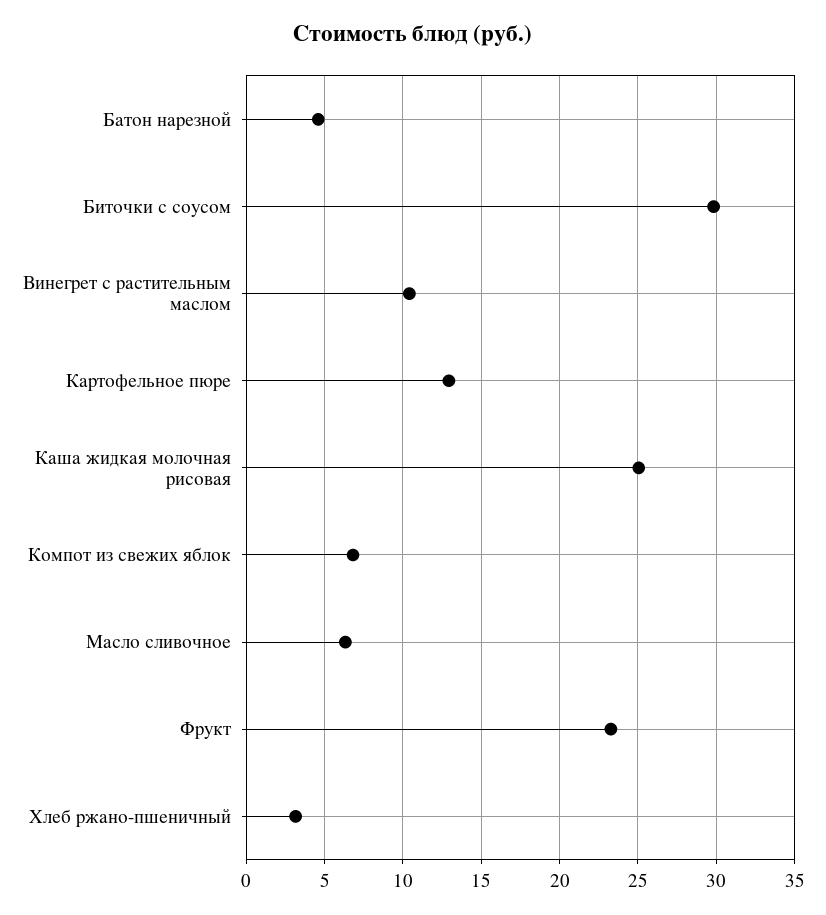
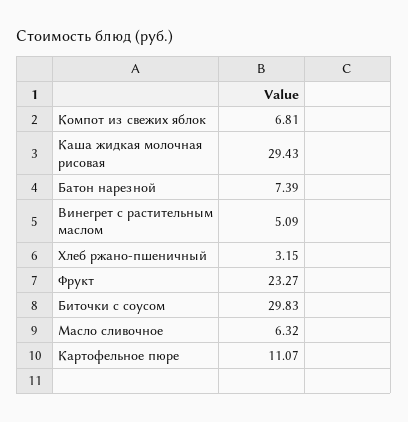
Батон нарезной: 4.5 -> 7.39
Винегрет с растительным маслом: 10.5 -> 5.09
Картофельное пюре: 13 -> 11.07
Каша жидкая молочная рисовая: 25 -> 29.43

